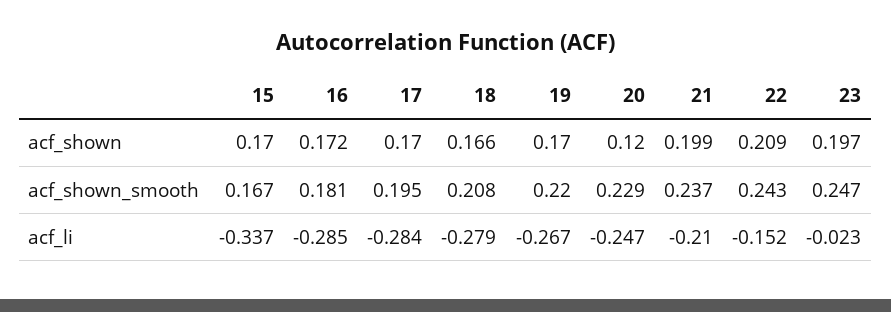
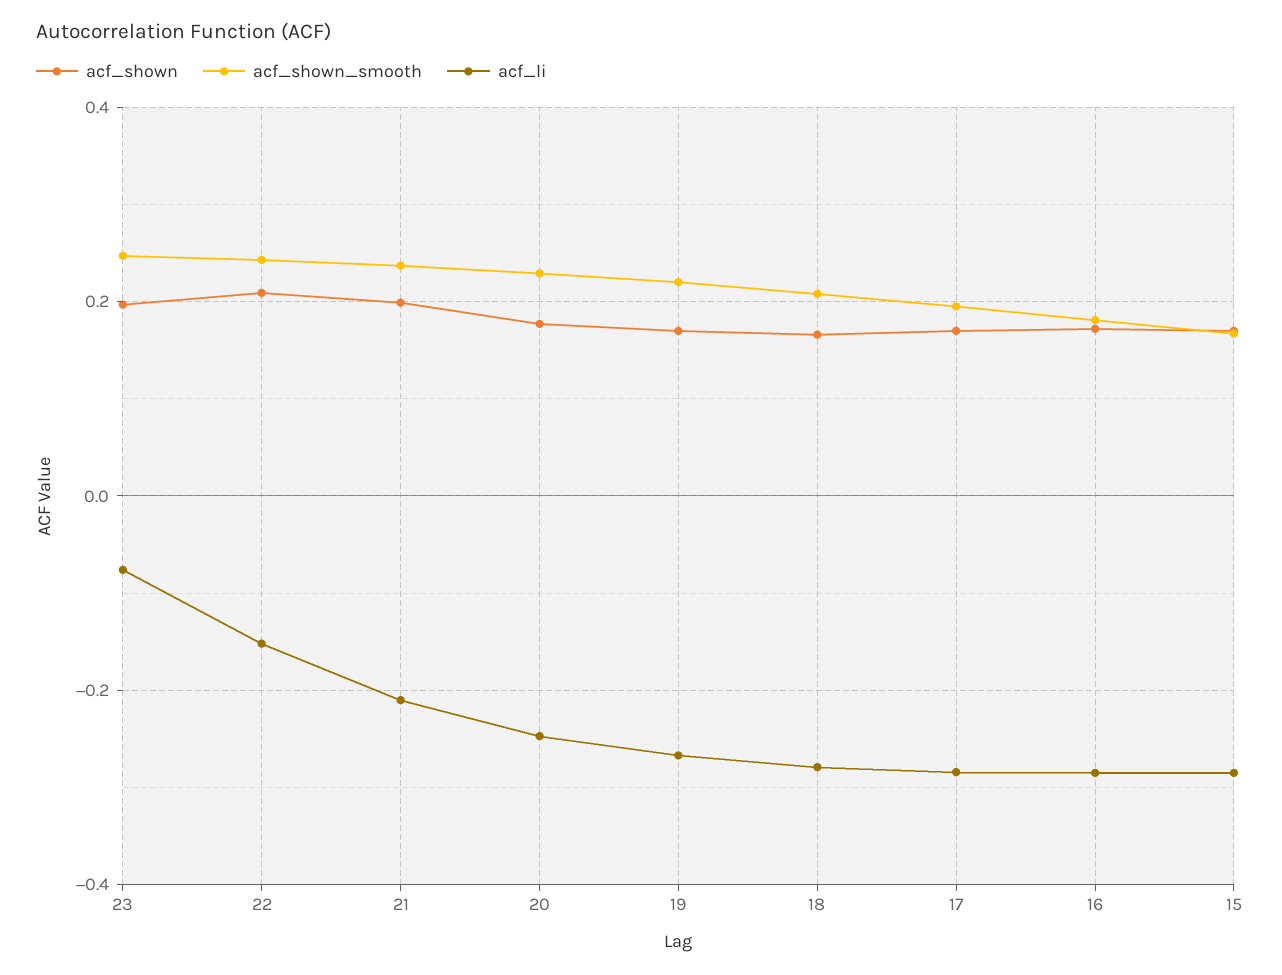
acf_shown, 20: 0.12 -> 0.18
acf_li, 15: -0.337 -> -0.28
acf_li, 23: -0.023 -> -0.08

